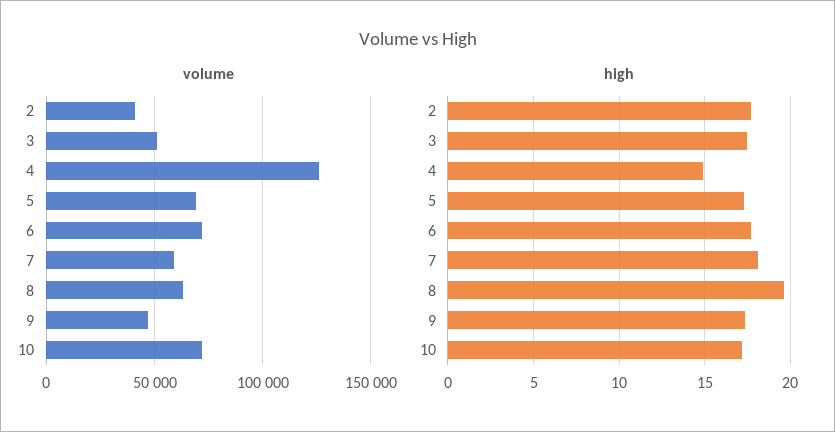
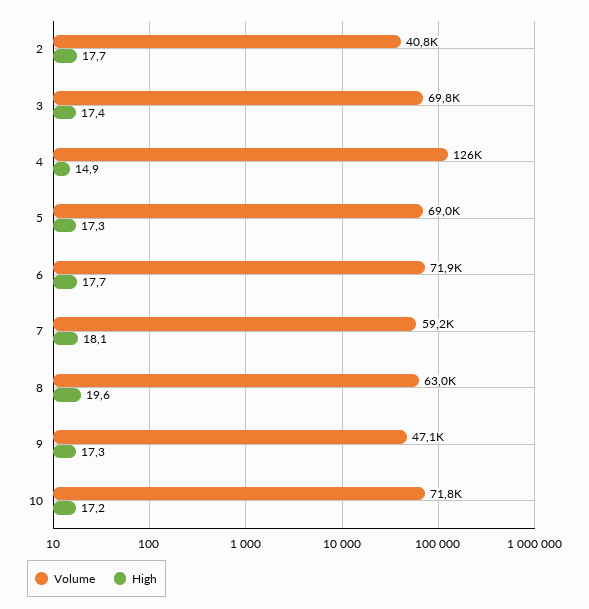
volume, 3: 50000 -> 69800

